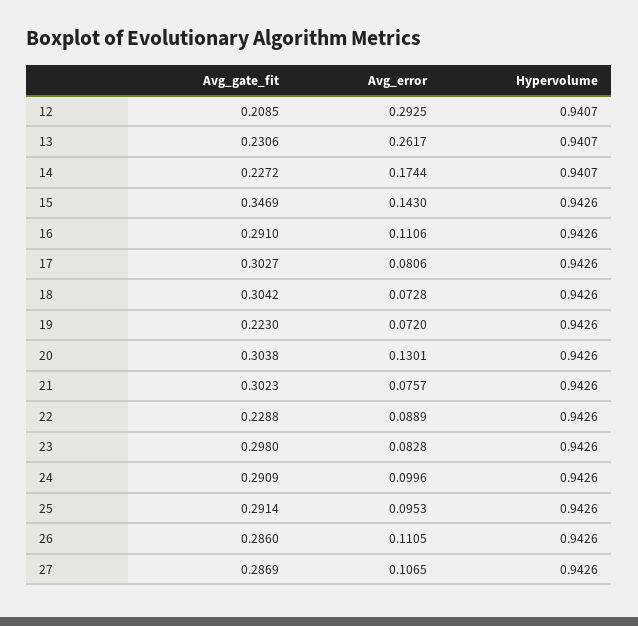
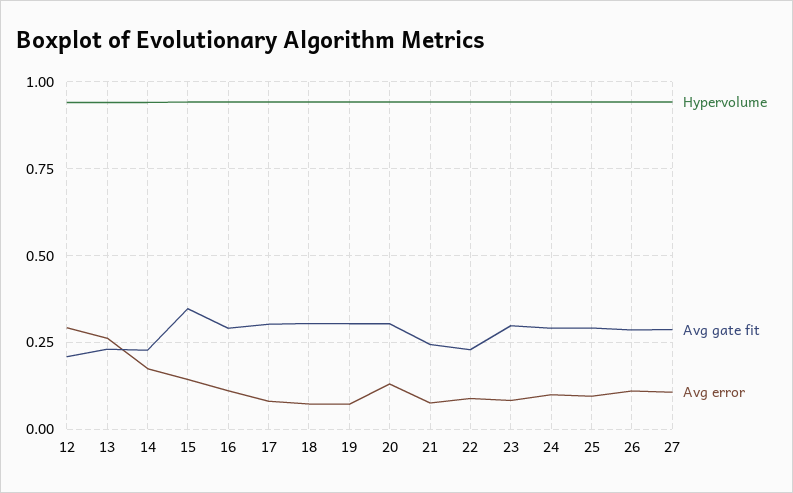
Avg_gate_fit, 19: 0.223 -> 0.3
Avg_gate_fit, 21: 0.3023 -> 0.25

